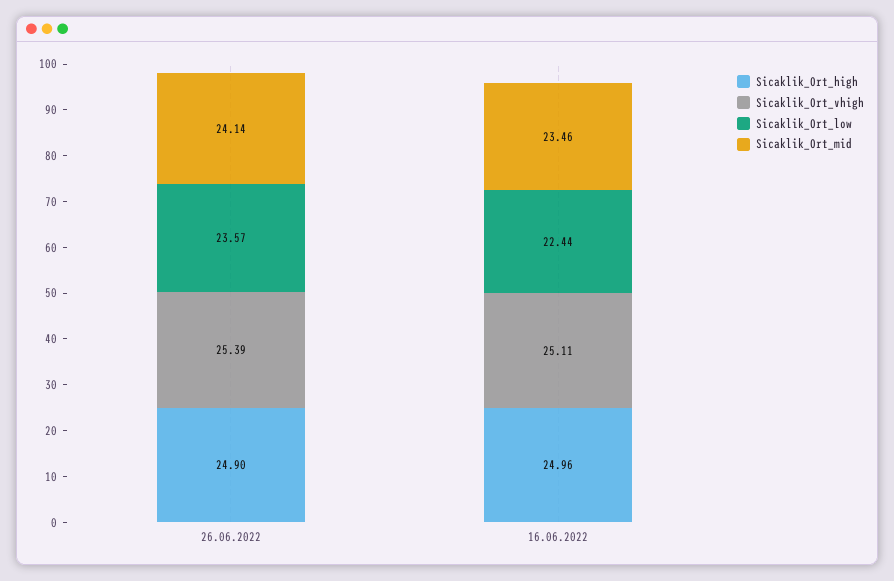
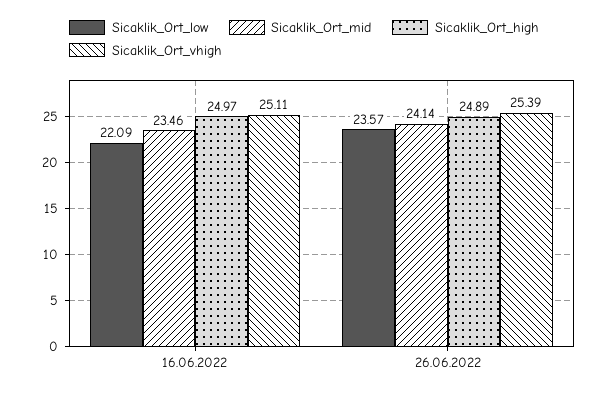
Sicaklik_Ort_high, 26.06.2022: 24.9 -> 24.89
Sicaklik_Ort_high, 16.06.2022: 24.96 -> 24.97
Sicaklik_Ort_low, 16.06.2022: 22.44 -> 22.09

